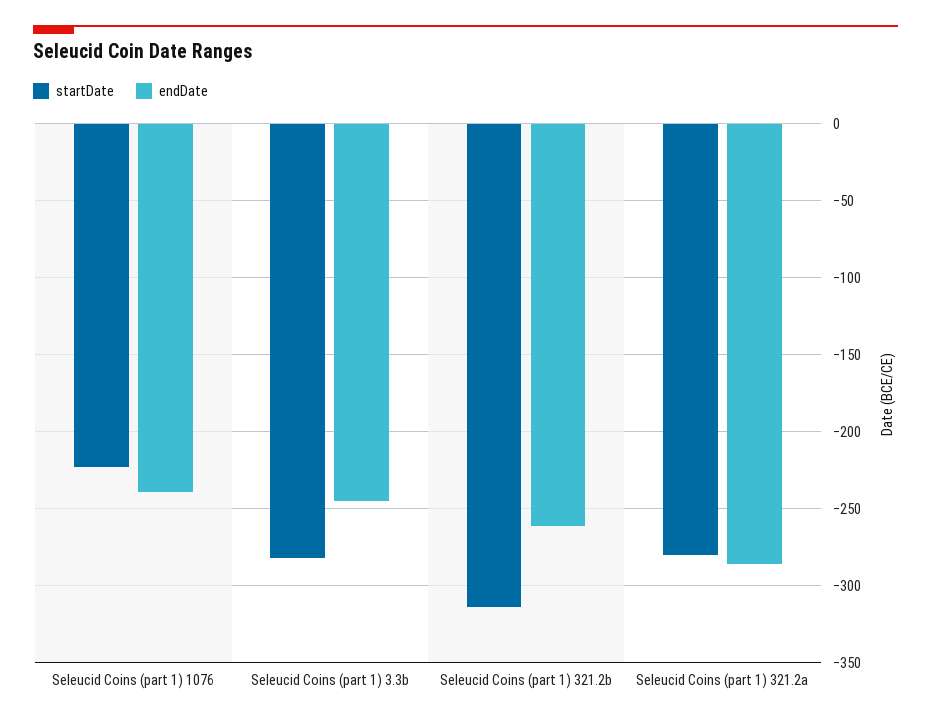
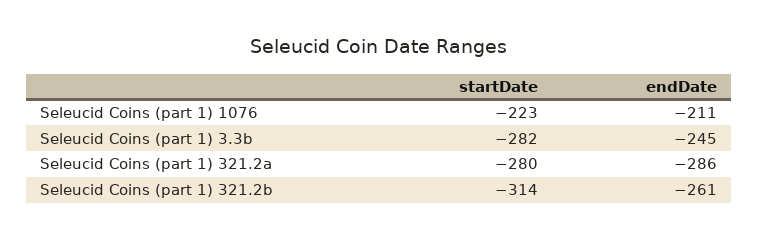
endDate, Seleucid Coins (part 1) 1076: -240 -> -211

